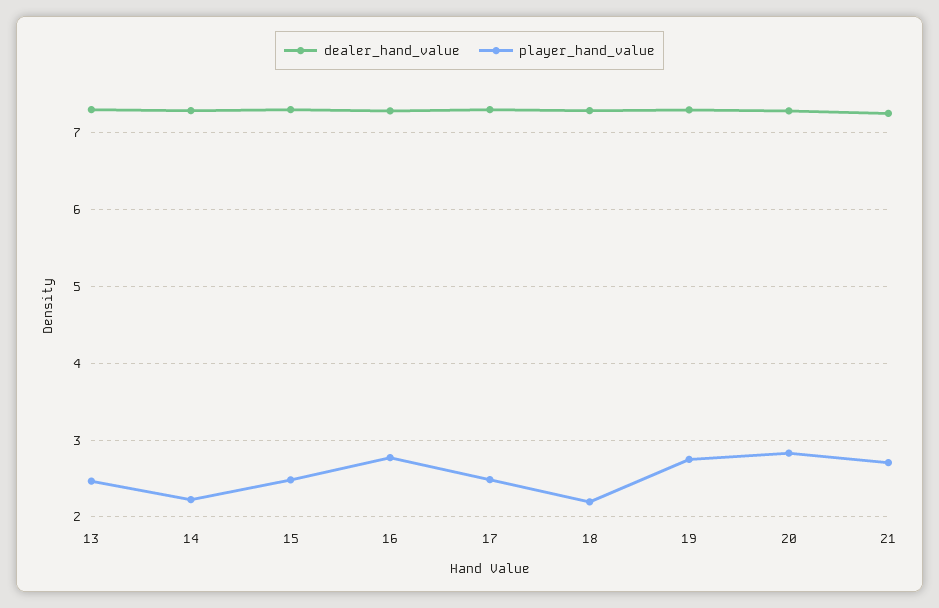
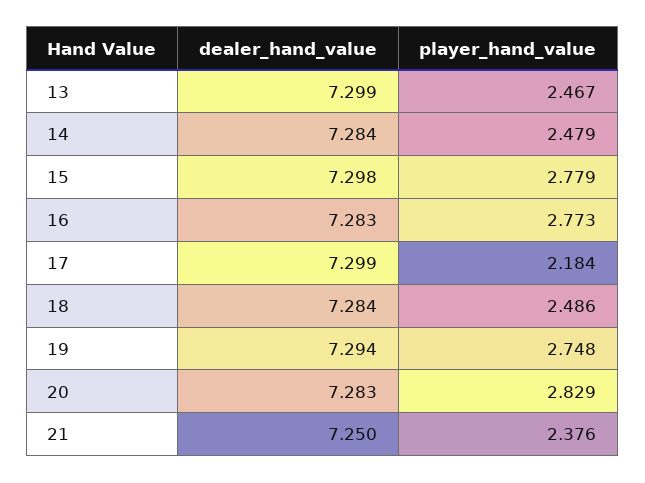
player_hand_value, 14: 2.2 -> 2.479
player_hand_value, 15: 2.5 -> 2.779
player_hand_value, 17: 2.5 -> 2.184
player_hand_value, 18: 2.2 -> 2.486
player_hand_value, 21: 2.7 -> 2.376

